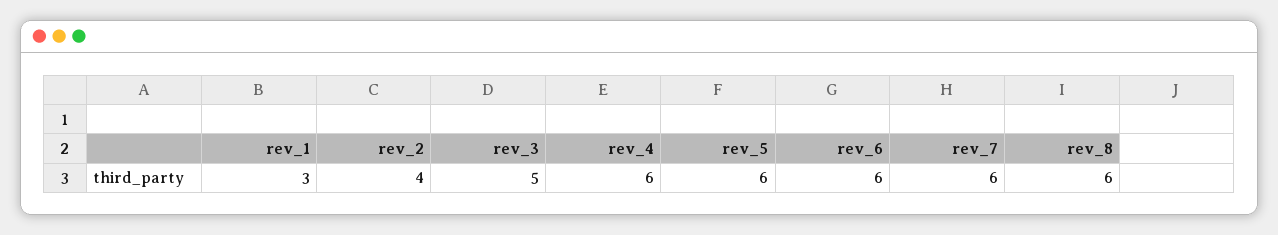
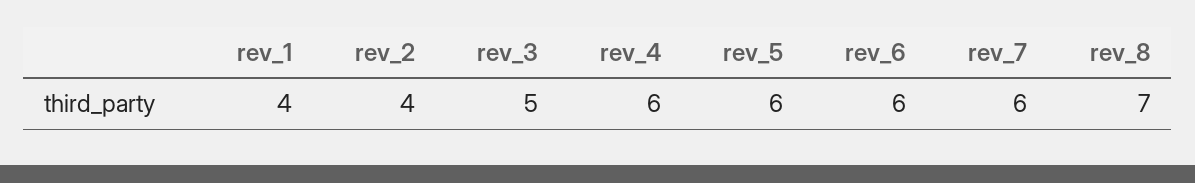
rev_1: 3 -> 4
rev_8: 6 -> 7

